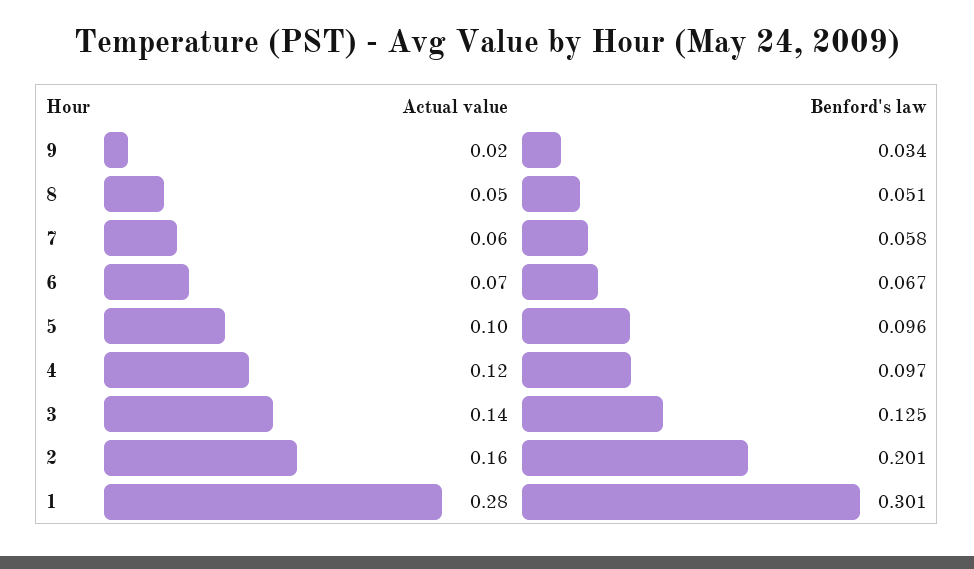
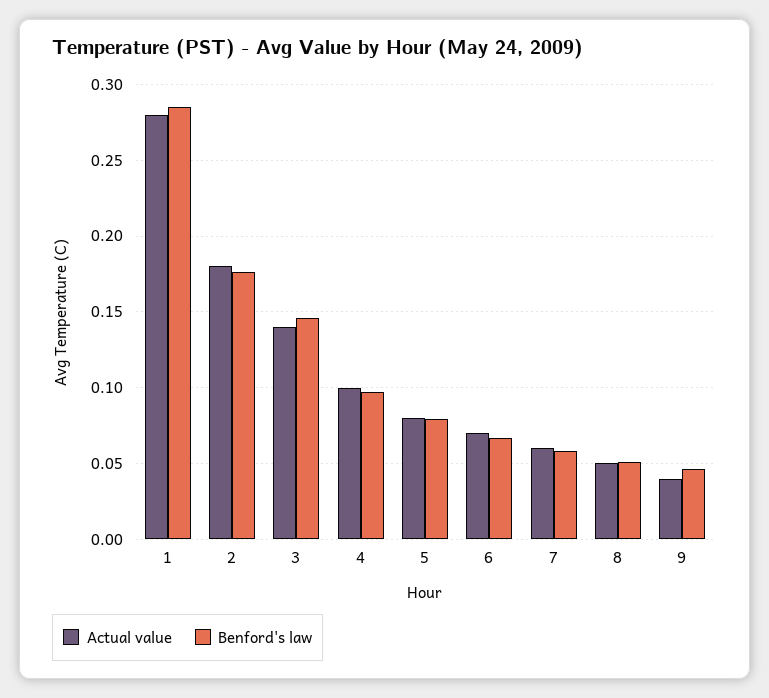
Actual value, 9: 0.02 -> 0.04
Benford's law, 9: 0.034 -> 0.045
Actual value, 5: 0.1 -> 0.08
Benford's law, 5: 0.096 -> 0.08
Actual value, 4: 0.12 -> 0.1
Benford's law, 3: 0.125 -> 0.145
Actual value, 2: 0.16 -> 0.18
Benford's law, 2: 0.201 -> 0.175
Benford's law, 1: 0.301 -> 0.285

